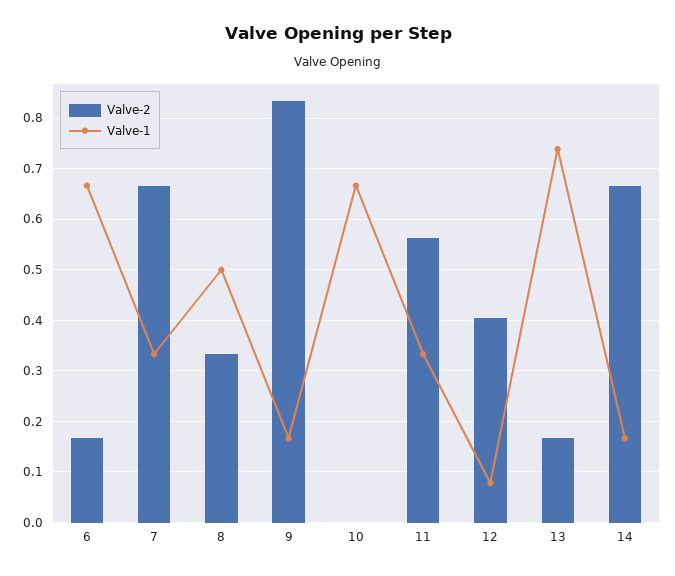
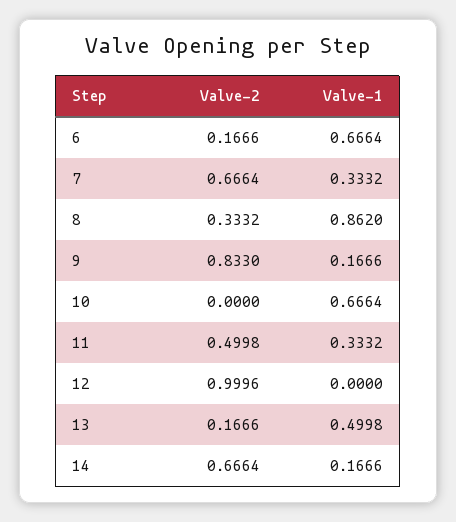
Valve-1, 8: 0.5 -> 0.862
Valve-2, 11: 0.56 -> 0.4998
Valve-2, 12: 0.4 -> 0.9996
Valve-1, 12: 0.08 -> 0
Valve-1, 13: 0.74 -> 0.4998

